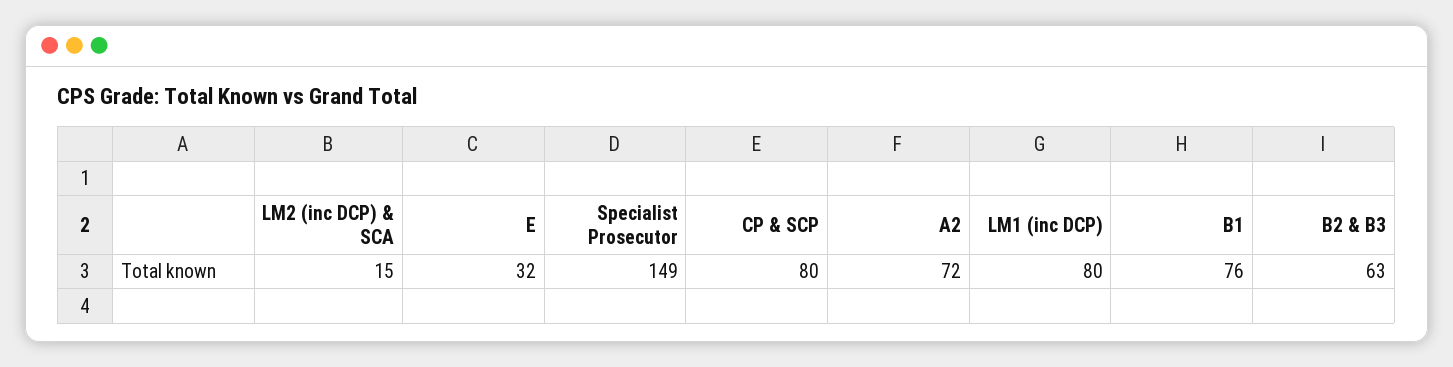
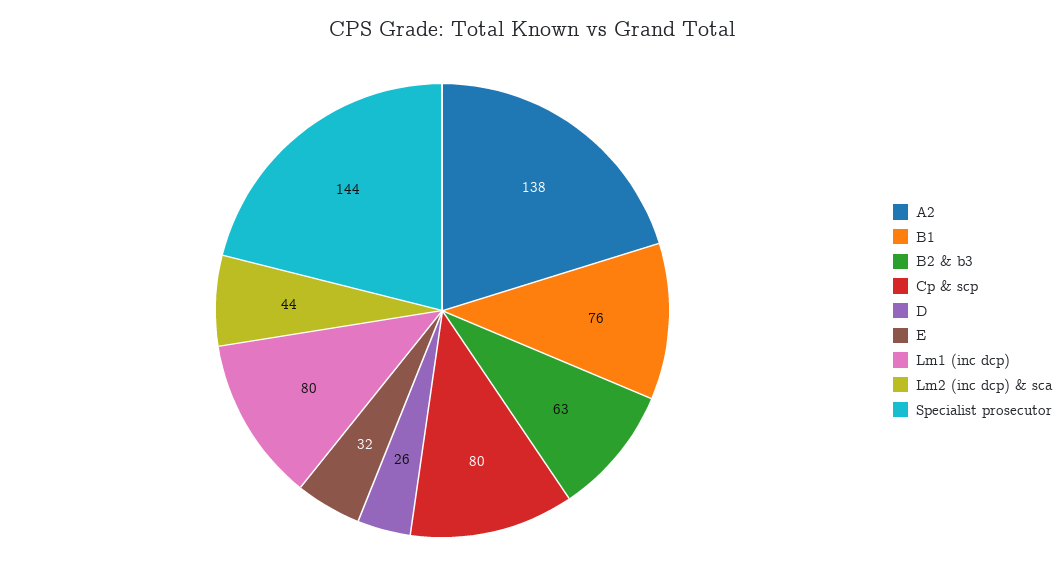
LM2 (inc DCP) & SCA: 15 -> 44
Specialist Prosecutor: 149 -> 144
A2: 72 -> 138
D: none -> 26

